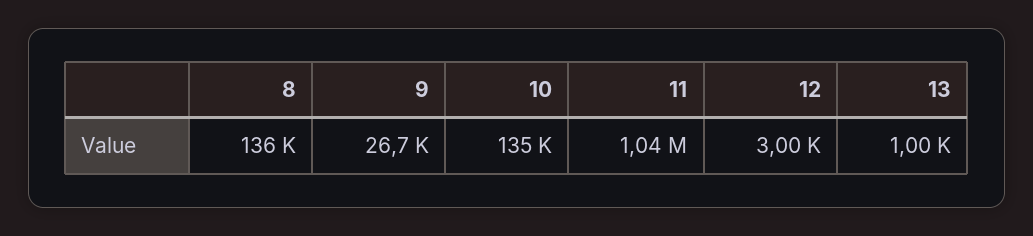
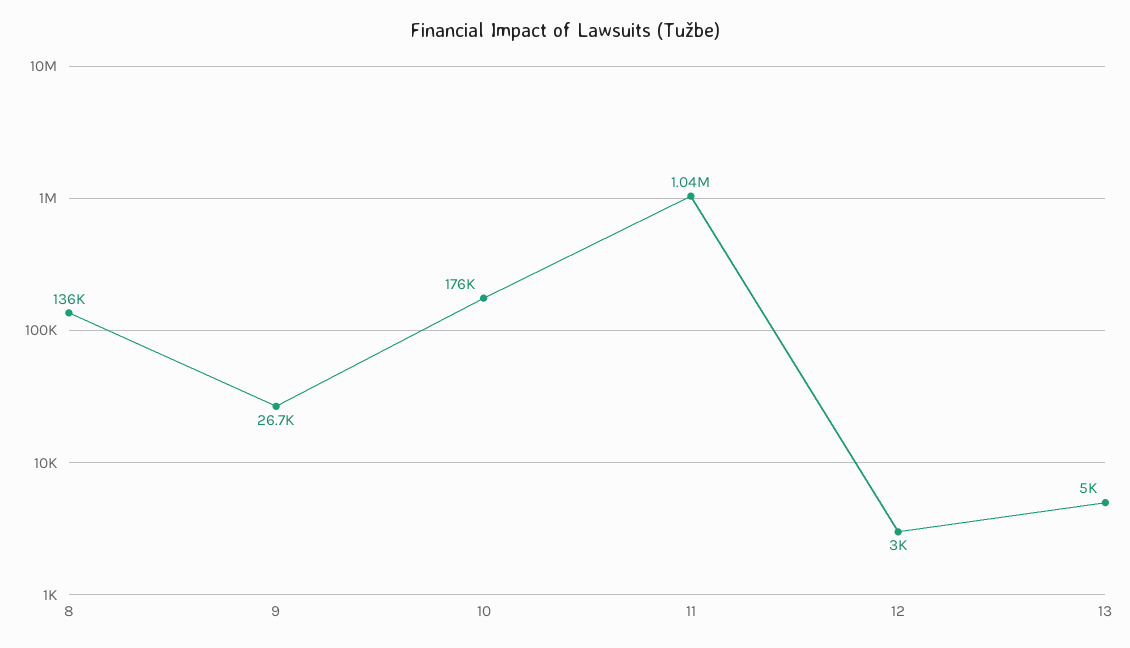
10: 135000 -> 176000
13: 1000 -> 5000

